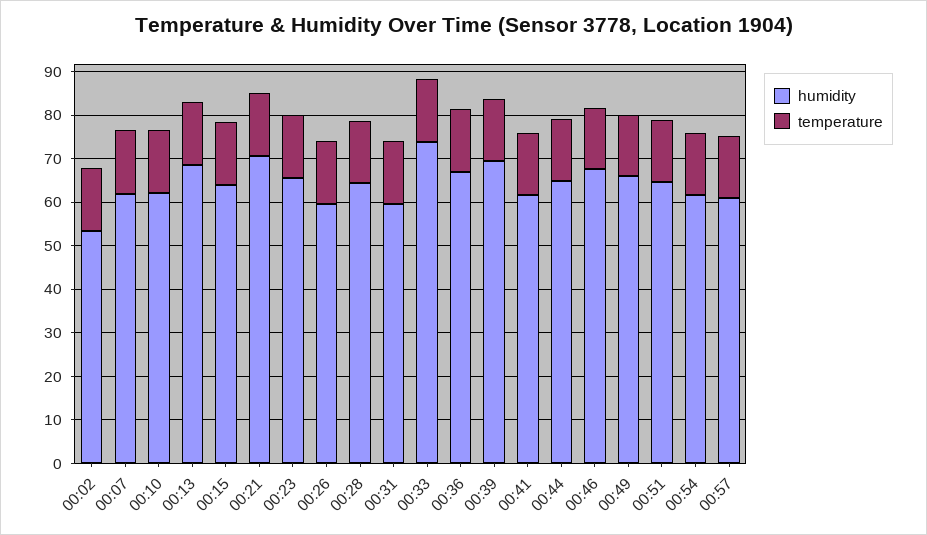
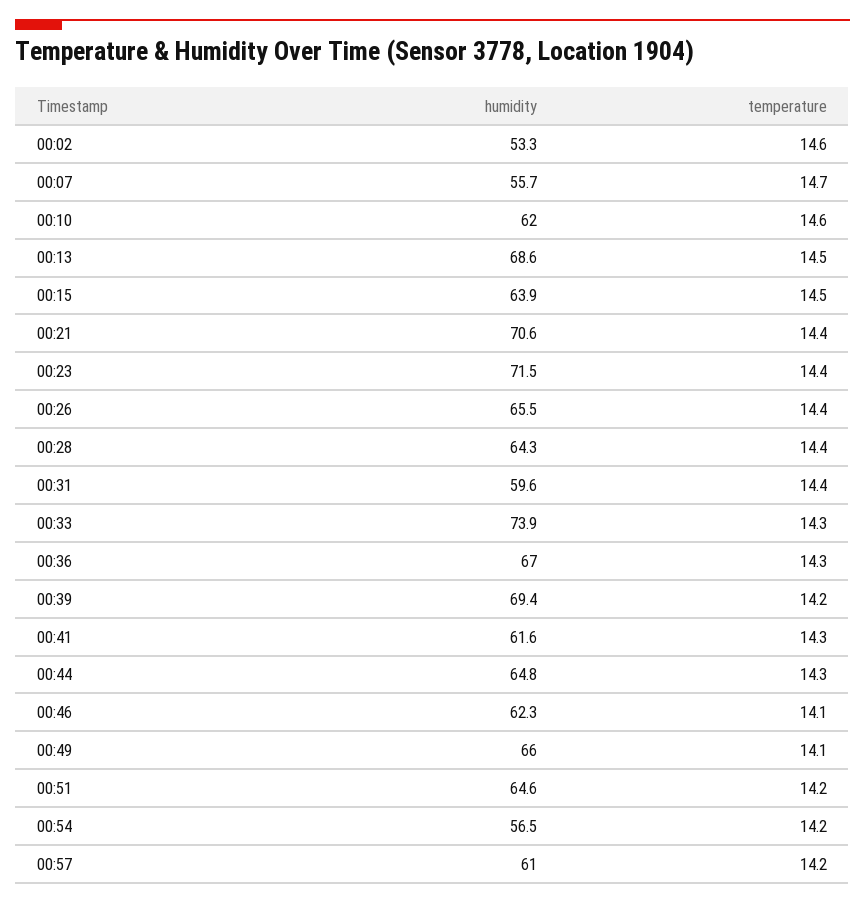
humidity, 00:07: 62 -> 55.7
humidity, 00:23: 66 -> 71.5
humidity, 00:26: 60 -> 65.5
humidity, 00:46: 68 -> 62.3
humidity, 00:54: 62 -> 56.5

